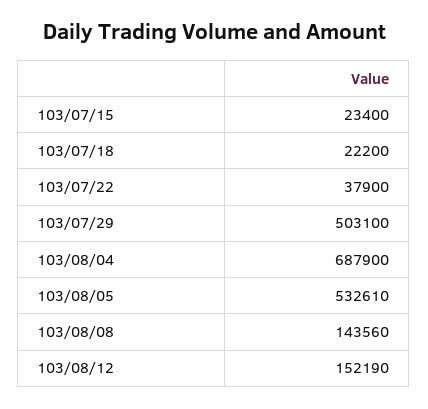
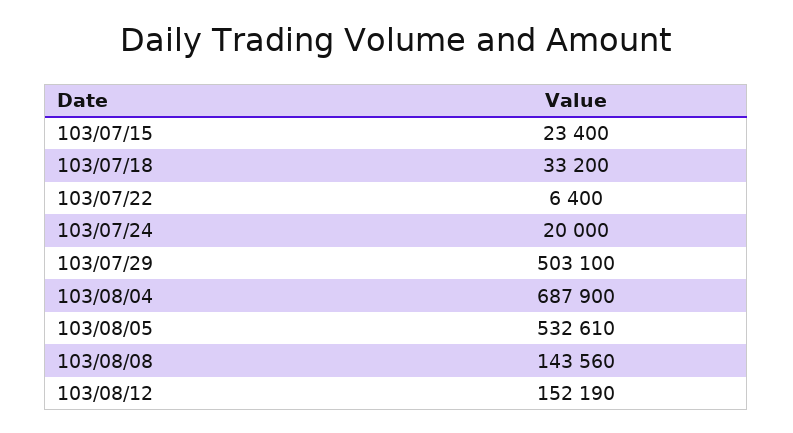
103/07/18: 22200 -> 33200
103/07/22: 37900 -> 6400
103/07/24: none -> 20000

